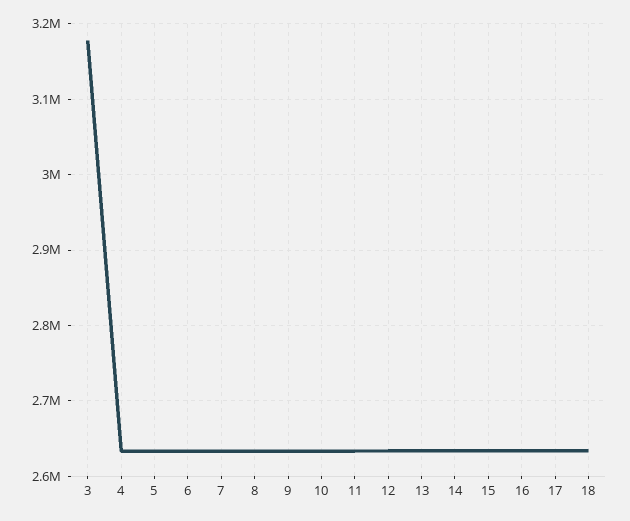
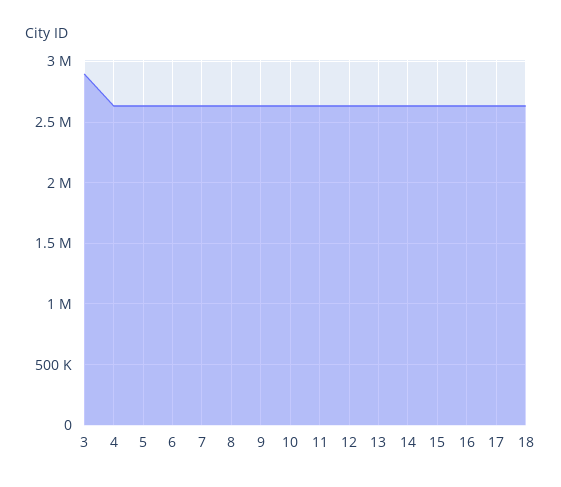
3: 3180000 -> 2900000

